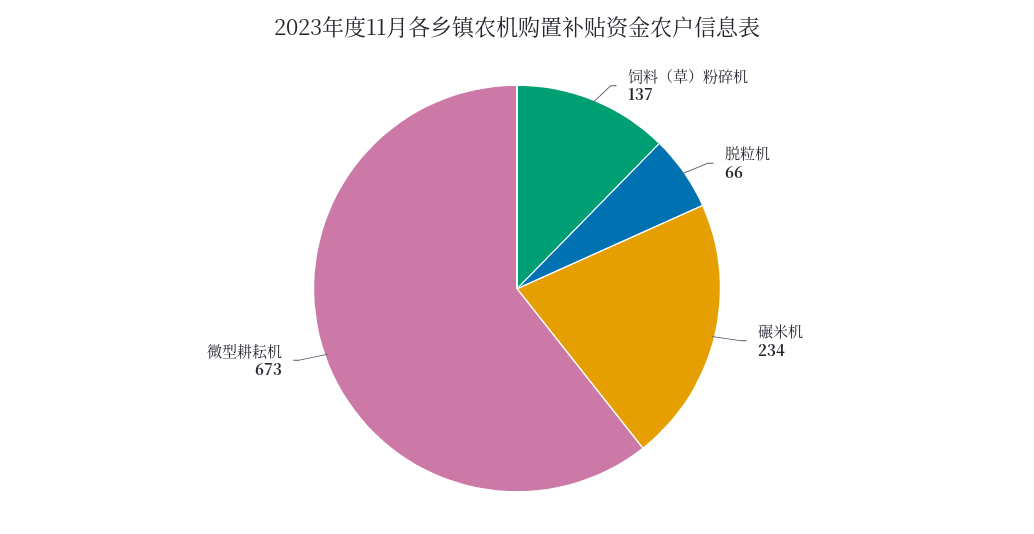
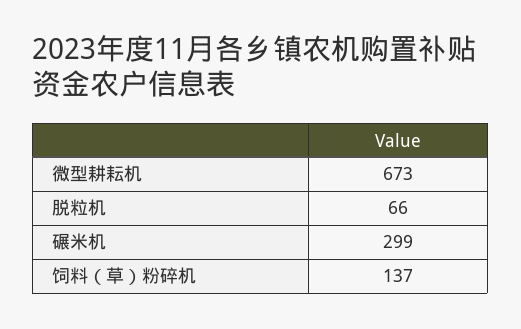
碾米机: 234 -> 299

